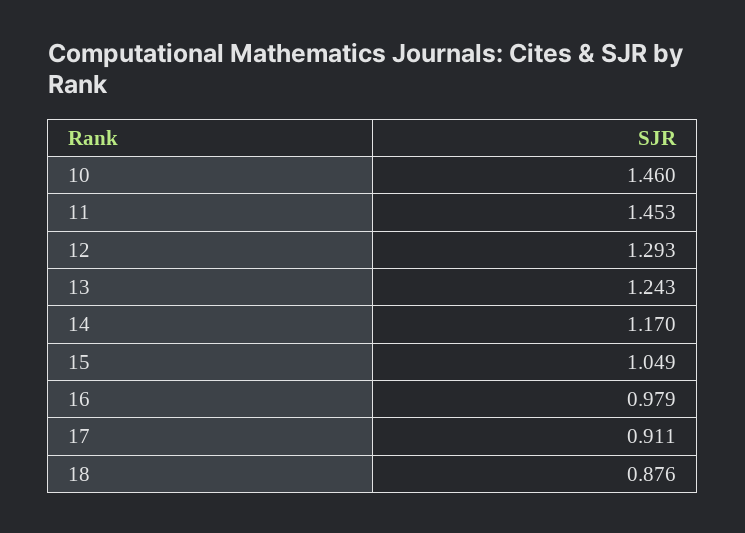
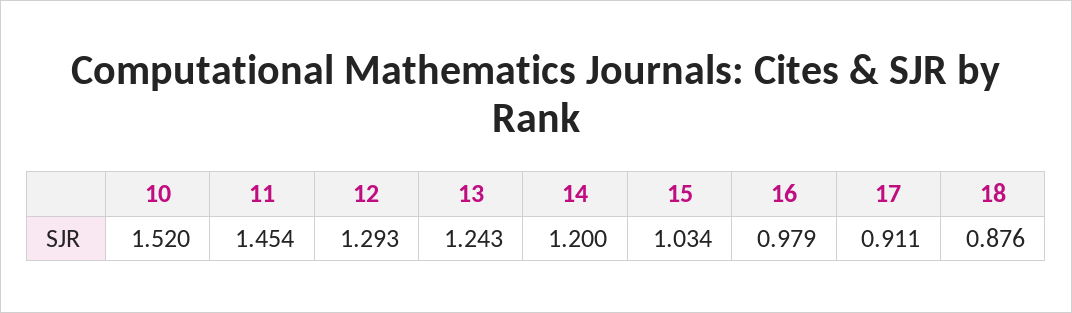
10: 1.46 -> 1.52
11: 1.453 -> 1.454
14: 1.17 -> 1.2
15: 1.049 -> 1.034

